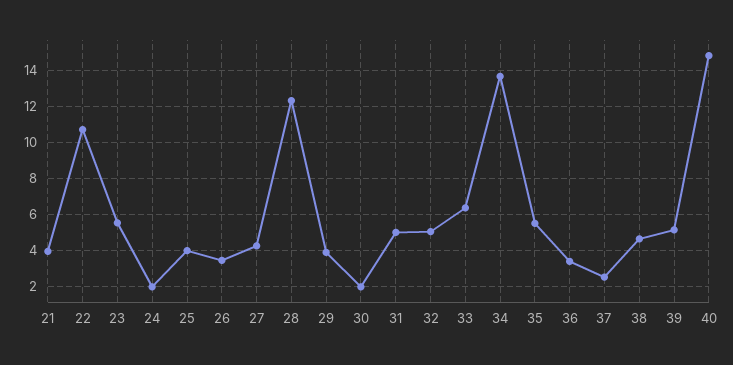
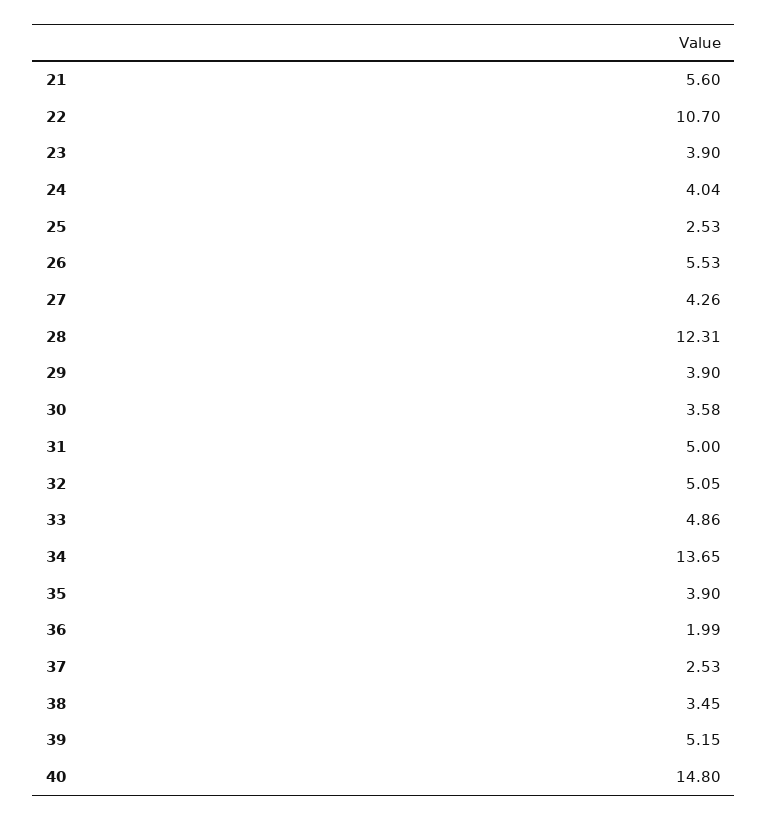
21: 4 -> 5.6
23: 5.5 -> 3.9
24: 2 -> 4.04
25: 4 -> 2.53
26: 3.5 -> 5.53
30: 2 -> 3.58
33: 6.5 -> 4.86
35: 5.5 -> 3.9
36: 3.5 -> 1.99
38: 4.5 -> 3.45

